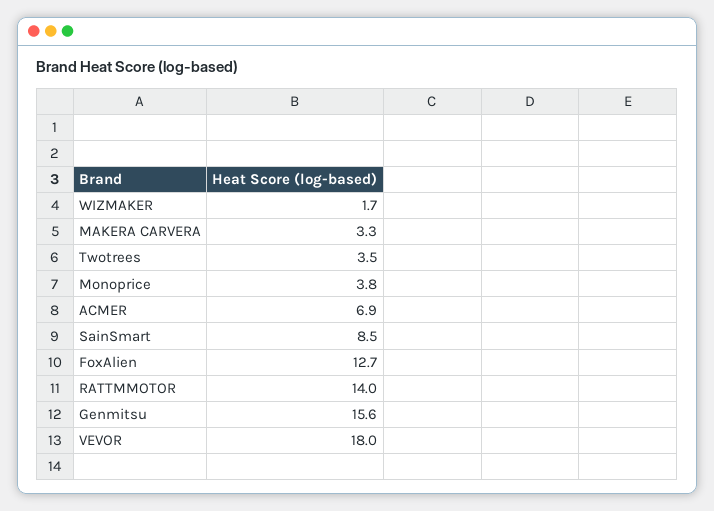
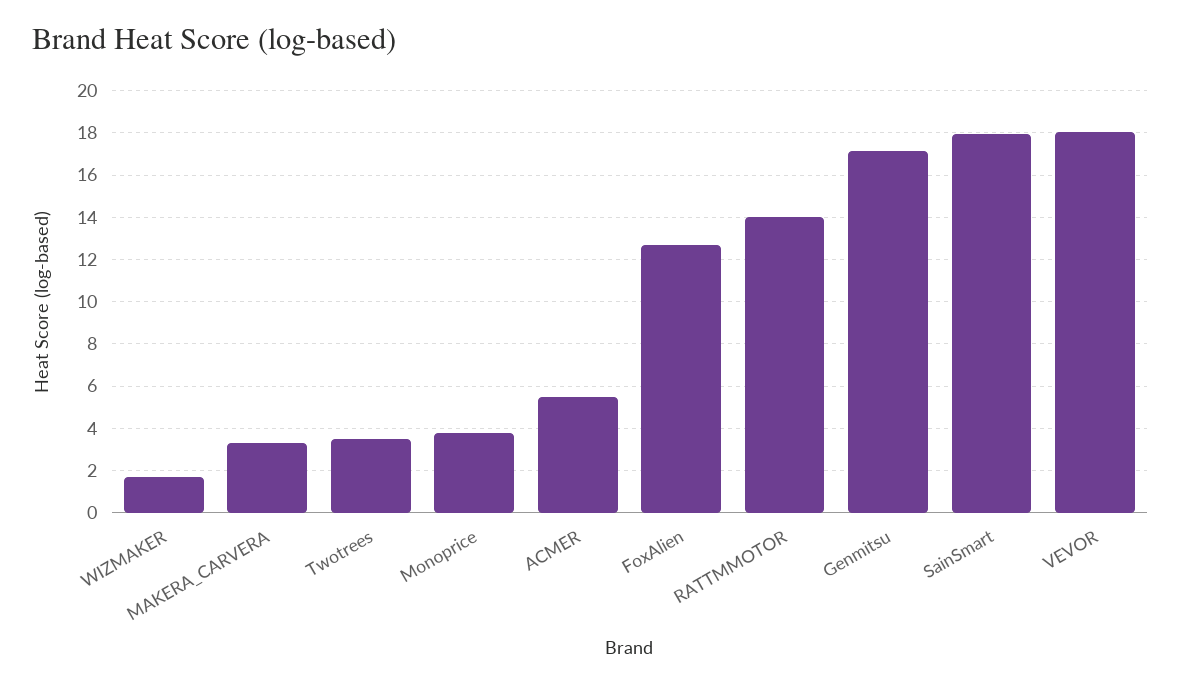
ACMER: 6.9 -> 5.5
SainSmart: 8.5 -> 18
Genmitsu: 15.6 -> 17

